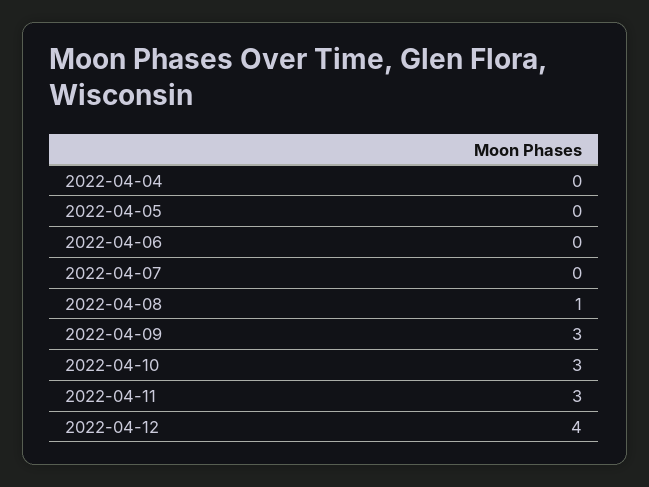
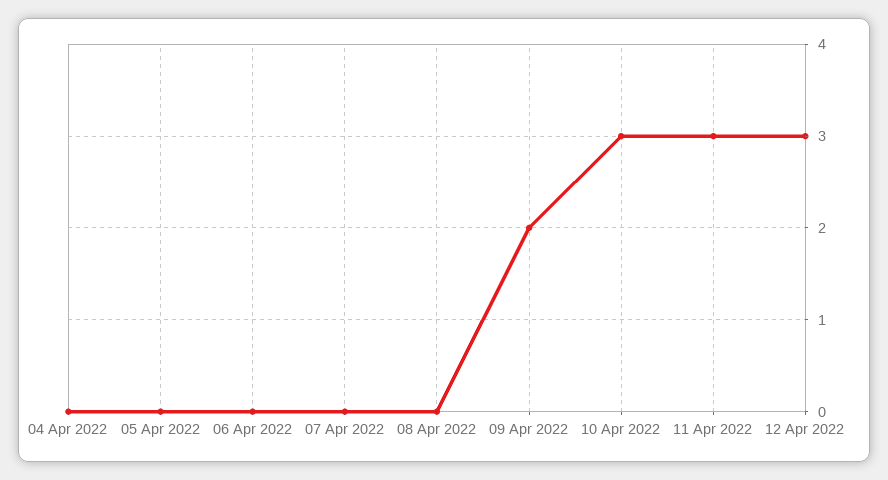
2022-04-08: 1 -> 0
2022-04-09: 3 -> 2
2022-04-12: 4 -> 3

